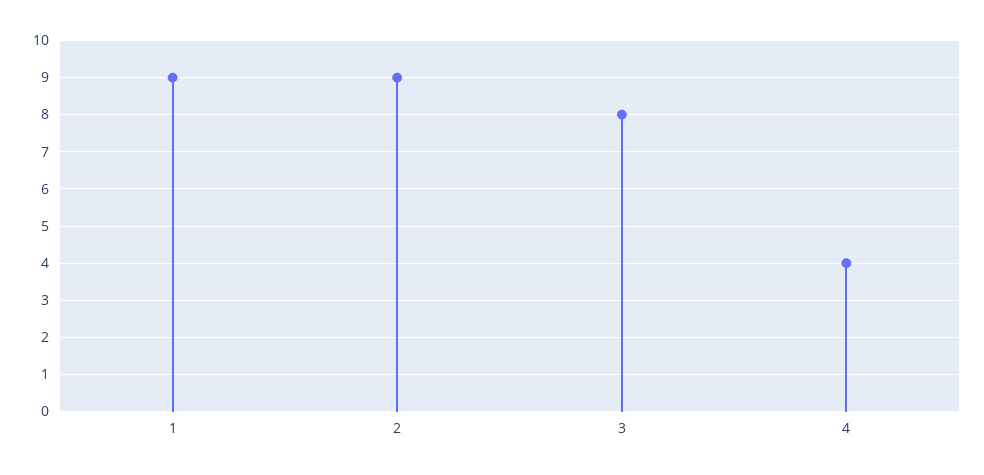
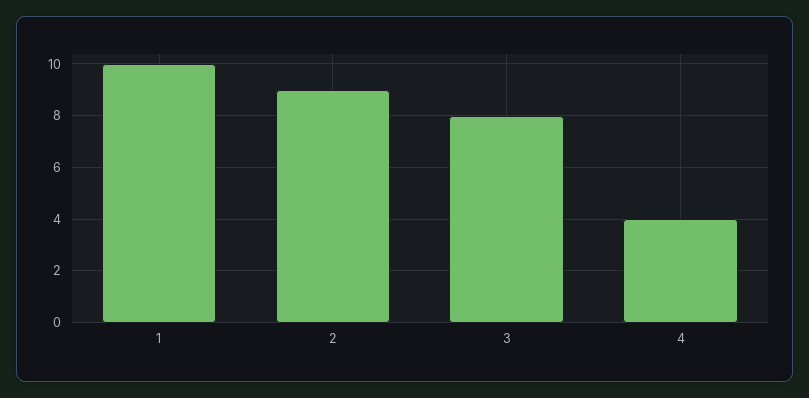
1: 9 -> 10

